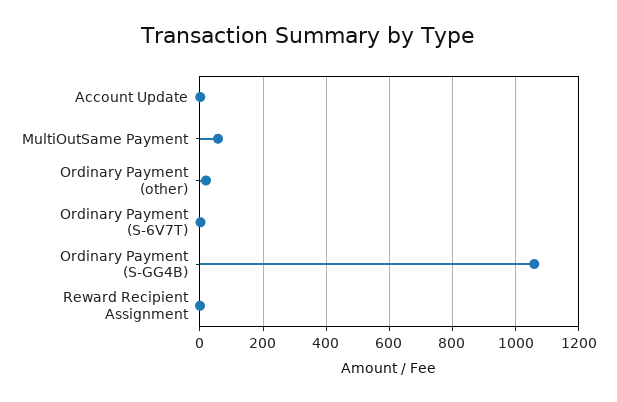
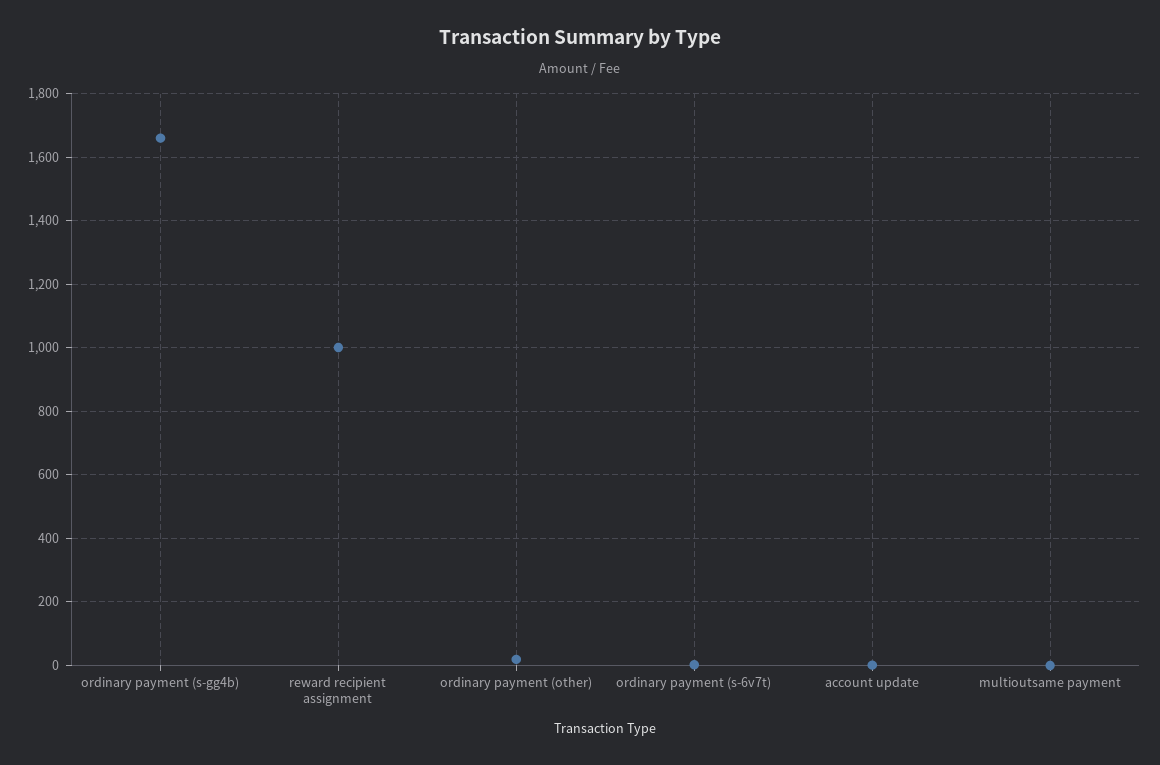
MultiOutSame Payment: 60 -> 0
Ordinary Payment (S-GG4B): 1060 -> 1660
Reward Recipient Assignment: 0 -> 1000

